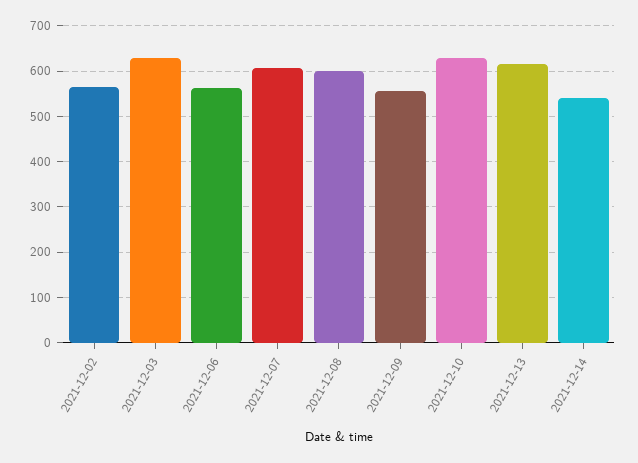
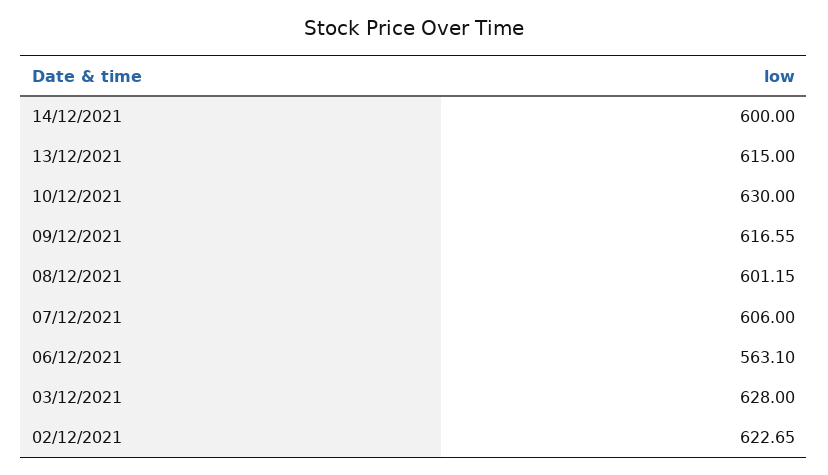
2021-12-02: 560 -> 622.65
2021-12-09: 560 -> 616.55
2021-12-14: 540 -> 600

